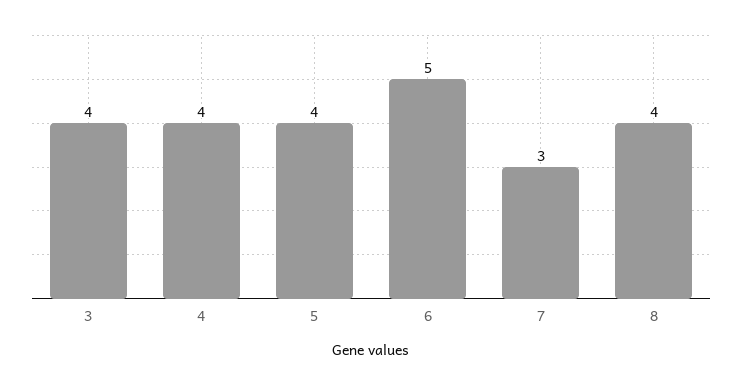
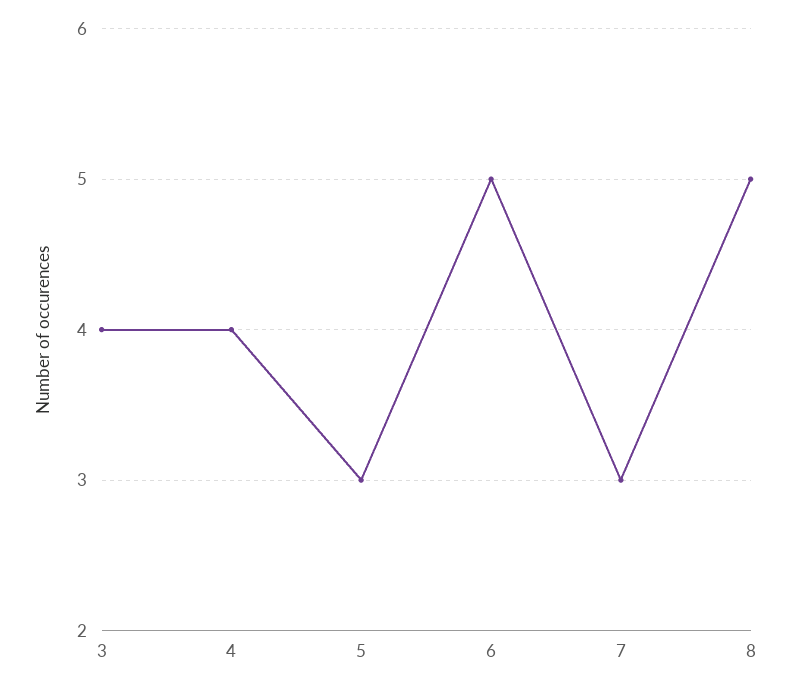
5: 4 -> 3
8: 4 -> 5

